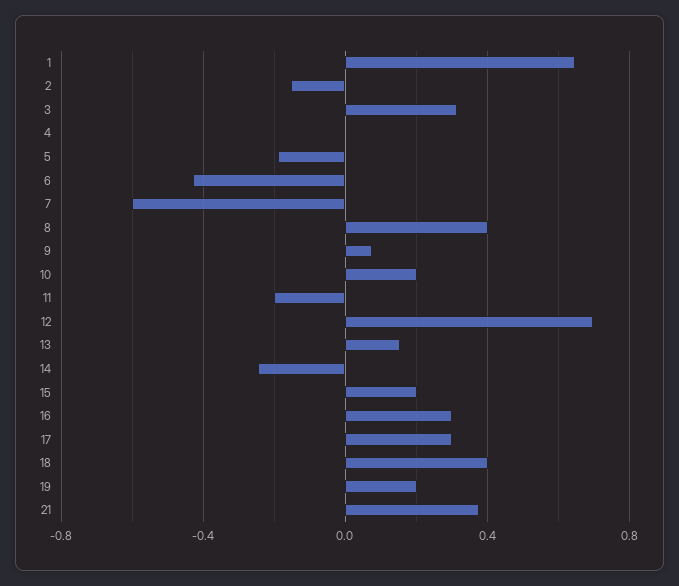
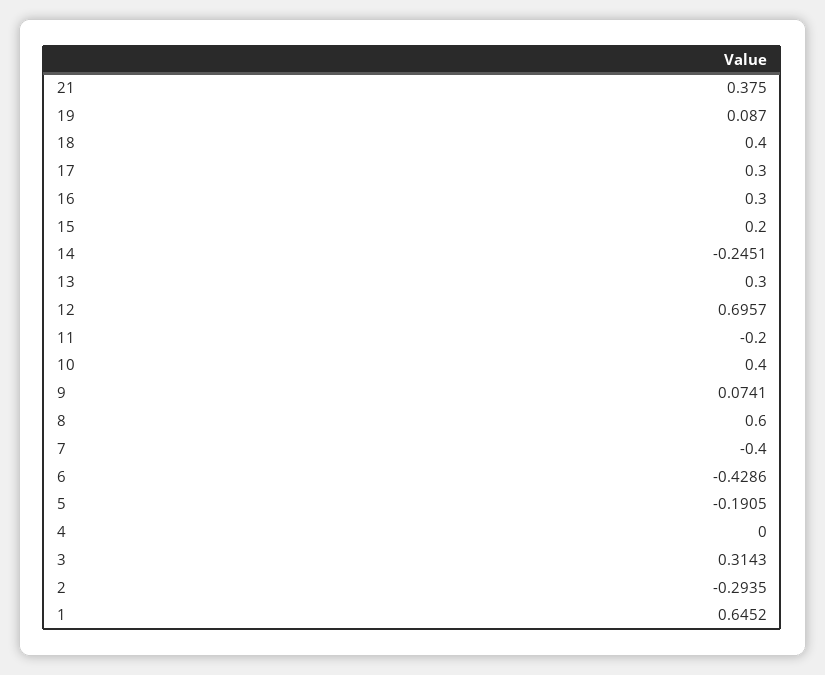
2: -0.15 -> -0.2935
7: -0.6 -> -0.4
8: 0.4 -> 0.6
10: 0.2 -> 0.4
13: 0.15 -> 0.3
19: 0.2 -> 0.087

